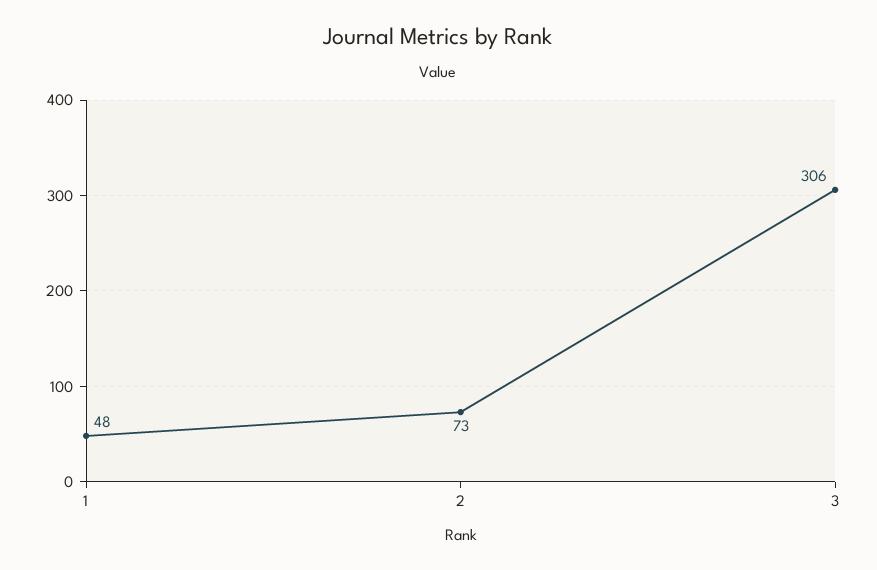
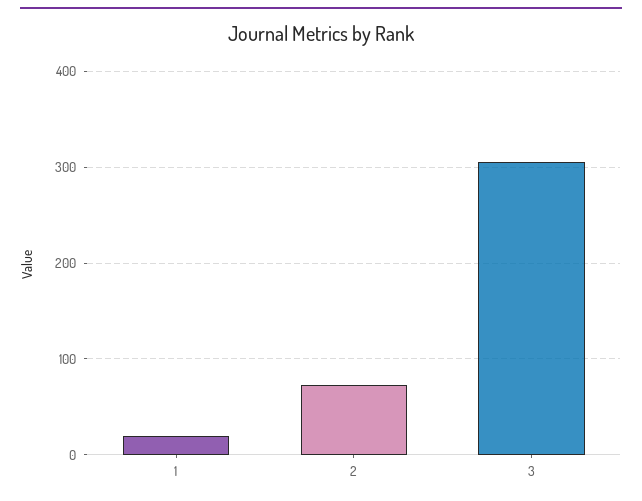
1: 48 -> 20

